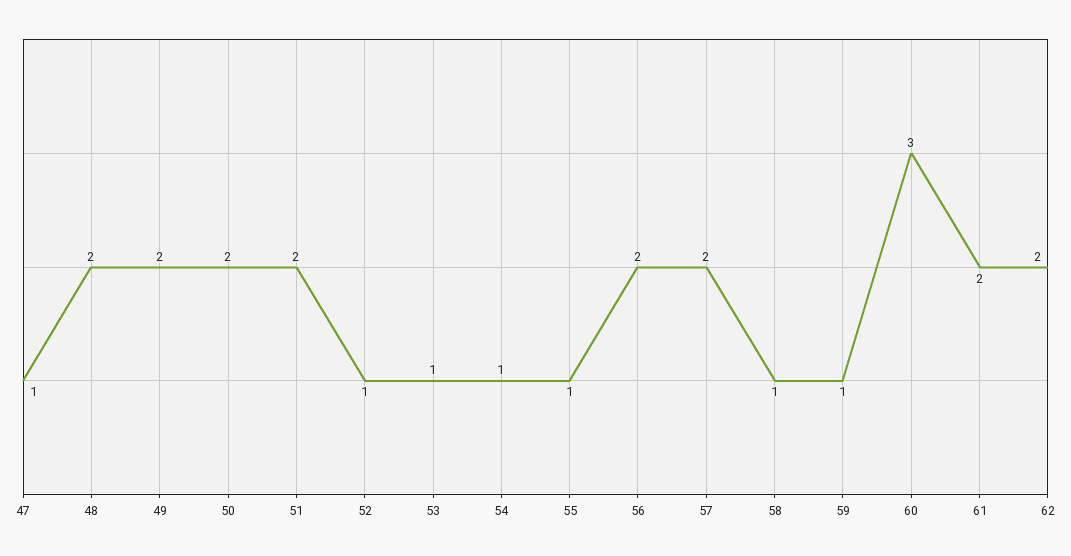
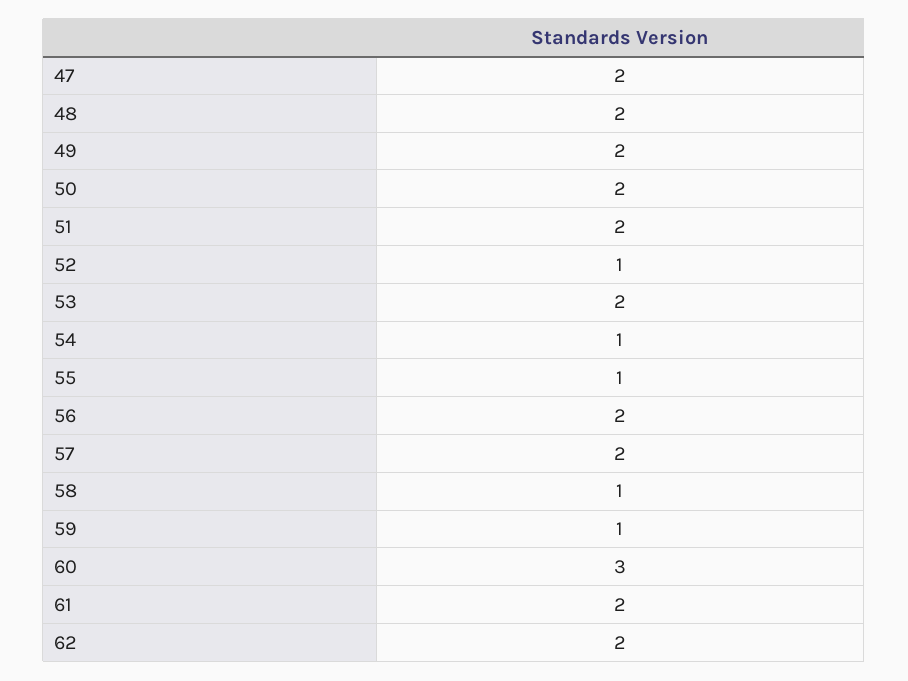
47: 1 -> 2
53: 1 -> 2

